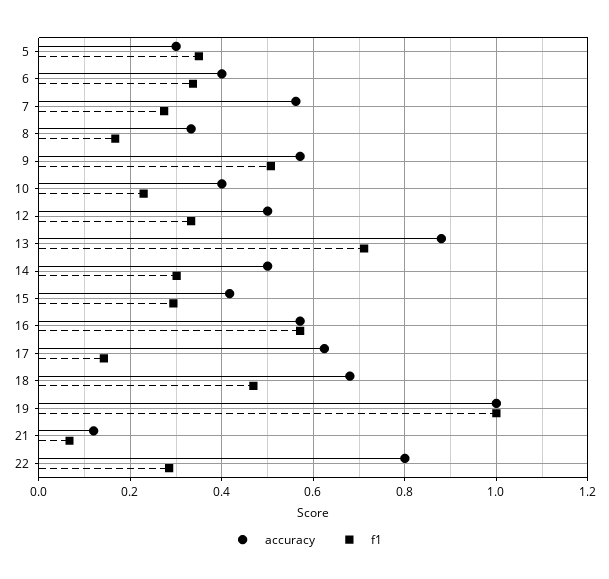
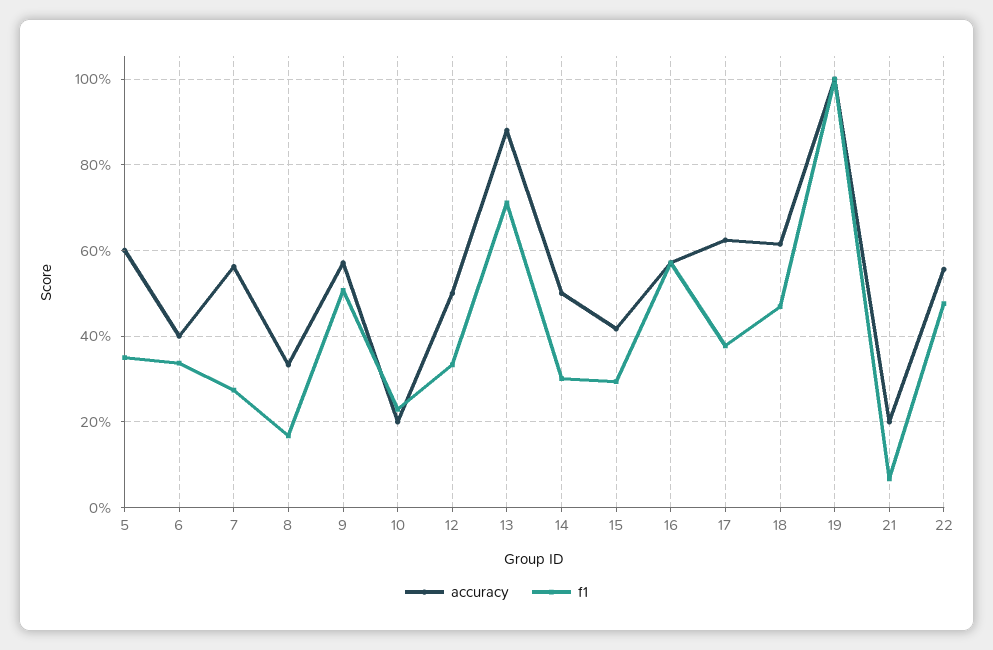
accuracy, 5: 0.3 -> 0.6
accuracy, 10: 0.4 -> 0.2
f1, 17: 0.14 -> 0.38
accuracy, 18: 0.68 -> 0.62
accuracy, 21: 0.12 -> 0.2
accuracy, 22: 0.8 -> 0.56
f1, 22: 0.28 -> 0.48

